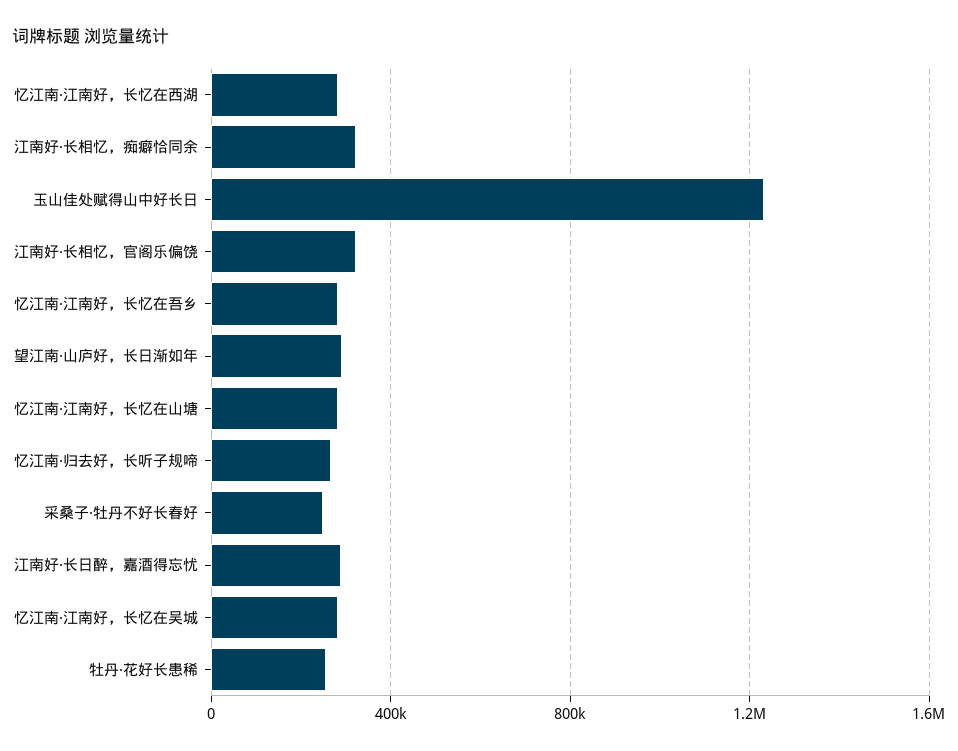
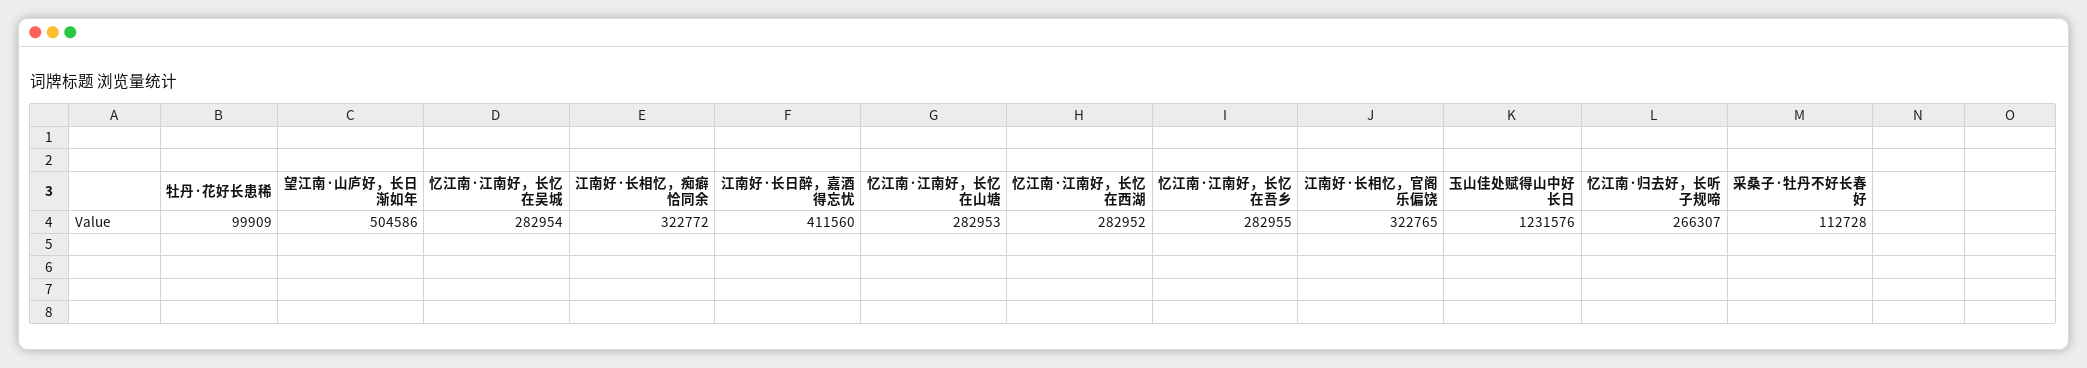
望江南·山庐好，长日渐如年: 300000 -> 504586
采桑子·牡丹不好长春好: 250000 -> 112728
江南好·长日醉，嘉酒得忘忧: 300000 -> 411560
牡丹·花好长患稀: 250000 -> 99909

